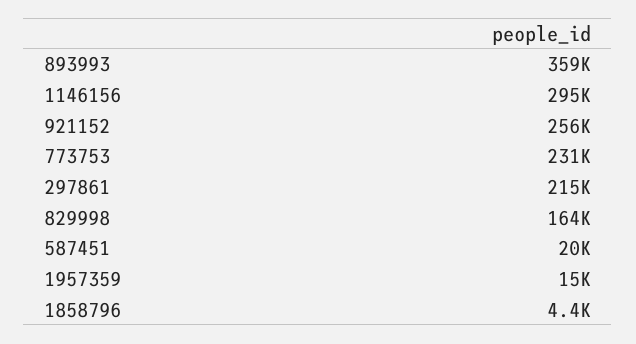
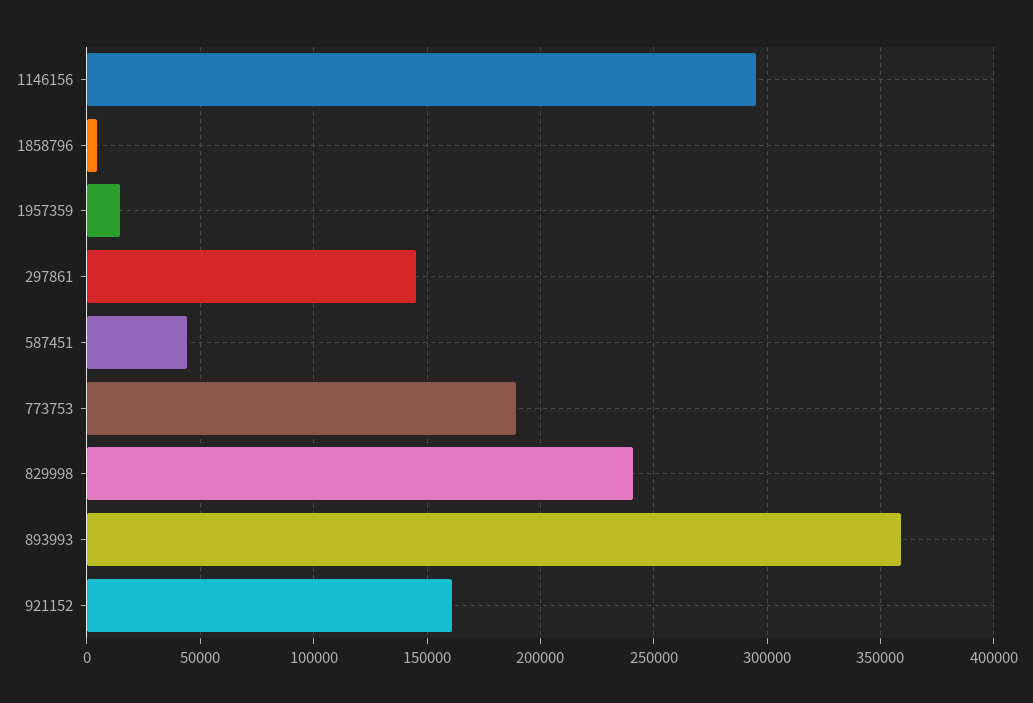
921152: 256000 -> 160000
773753: 231000 -> 190000
297861: 215000 -> 145000
829998: 164000 -> 240000
587451: 20000 -> 45000

